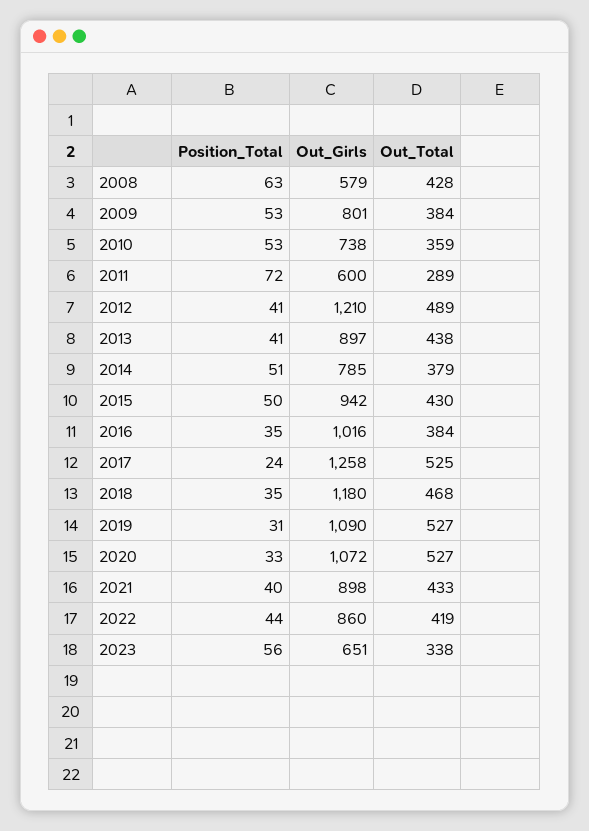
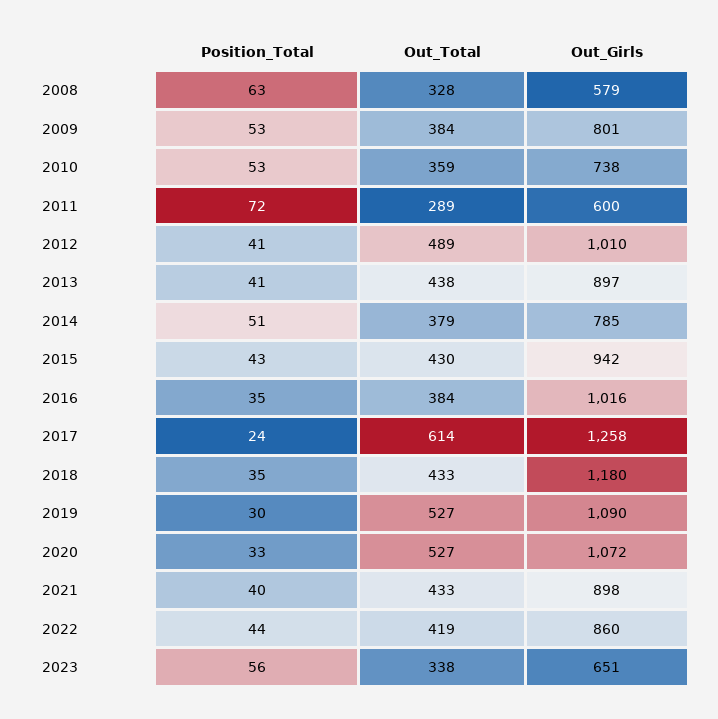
Out_Total, 2008: 428 -> 328
Out_Girls, 2012: 1210 -> 1010
Position_Total, 2015: 50 -> 43
Out_Total, 2017: 525 -> 614
Out_Total, 2018: 468 -> 433
Position_Total, 2019: 31 -> 30

